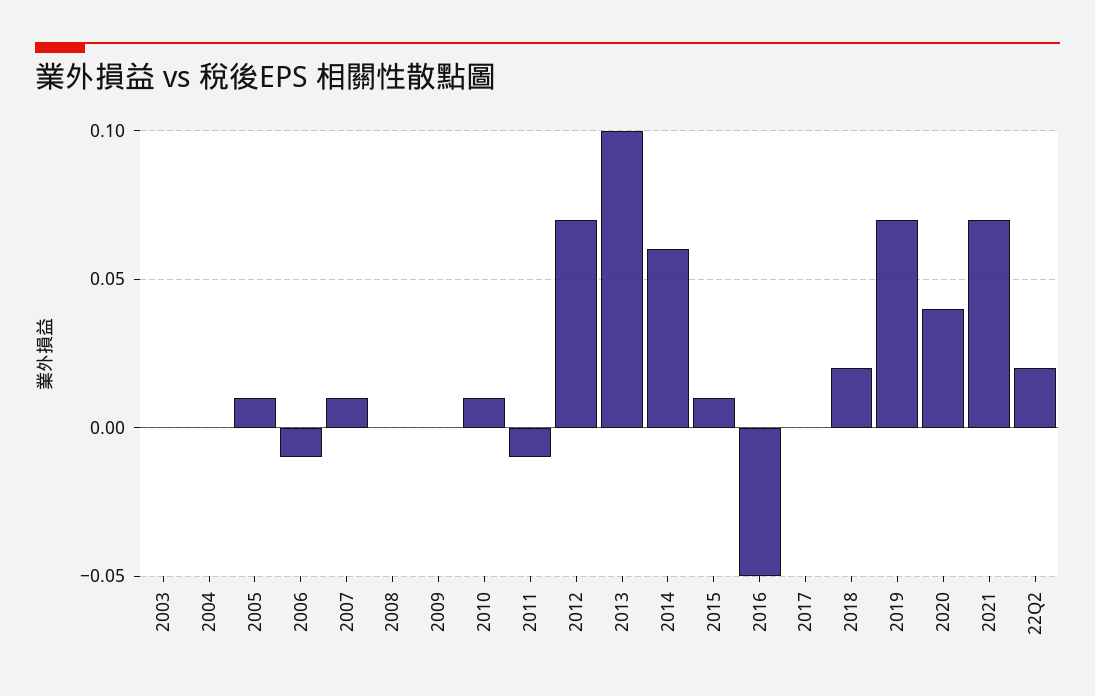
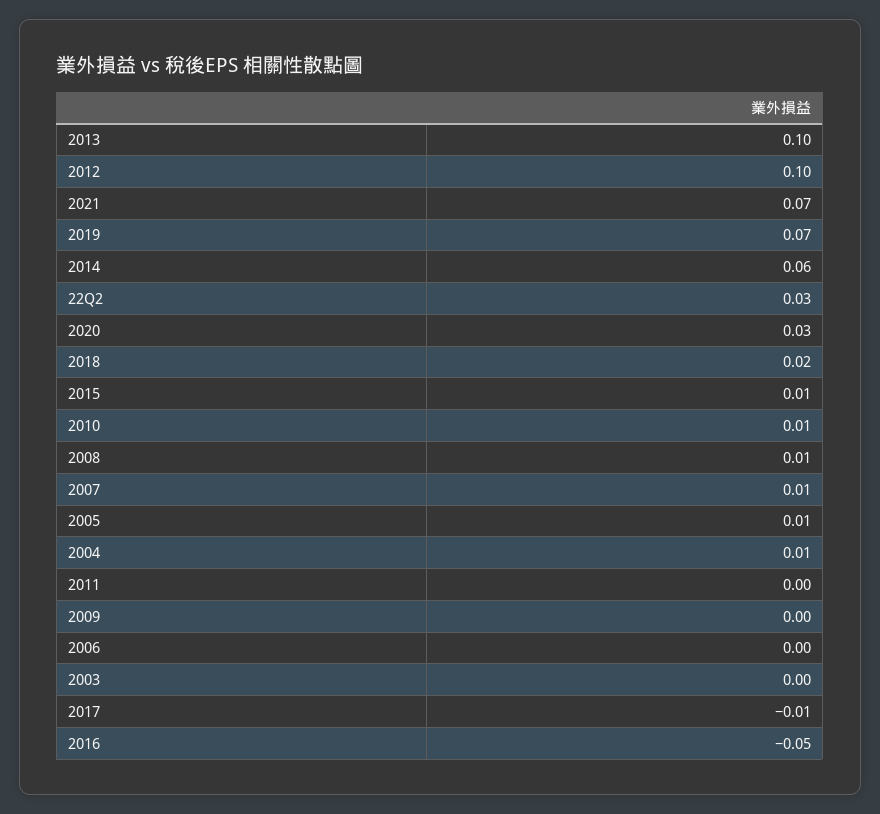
2004: 0 -> 0.01
2006: -0.01 -> 0
2008: 0 -> 0.01
2011: -0.01 -> 0
2012: 0.07 -> 0.1
2017: 0 -> -0.01
2020: 0.04 -> 0.03
22Q2: 0.02 -> 0.03

